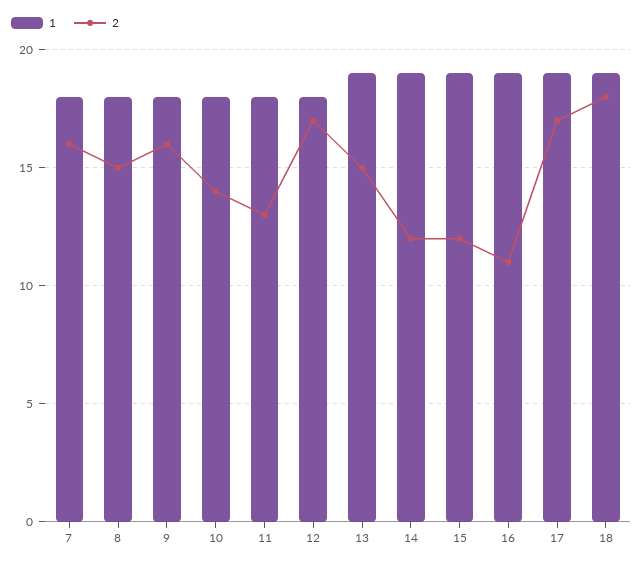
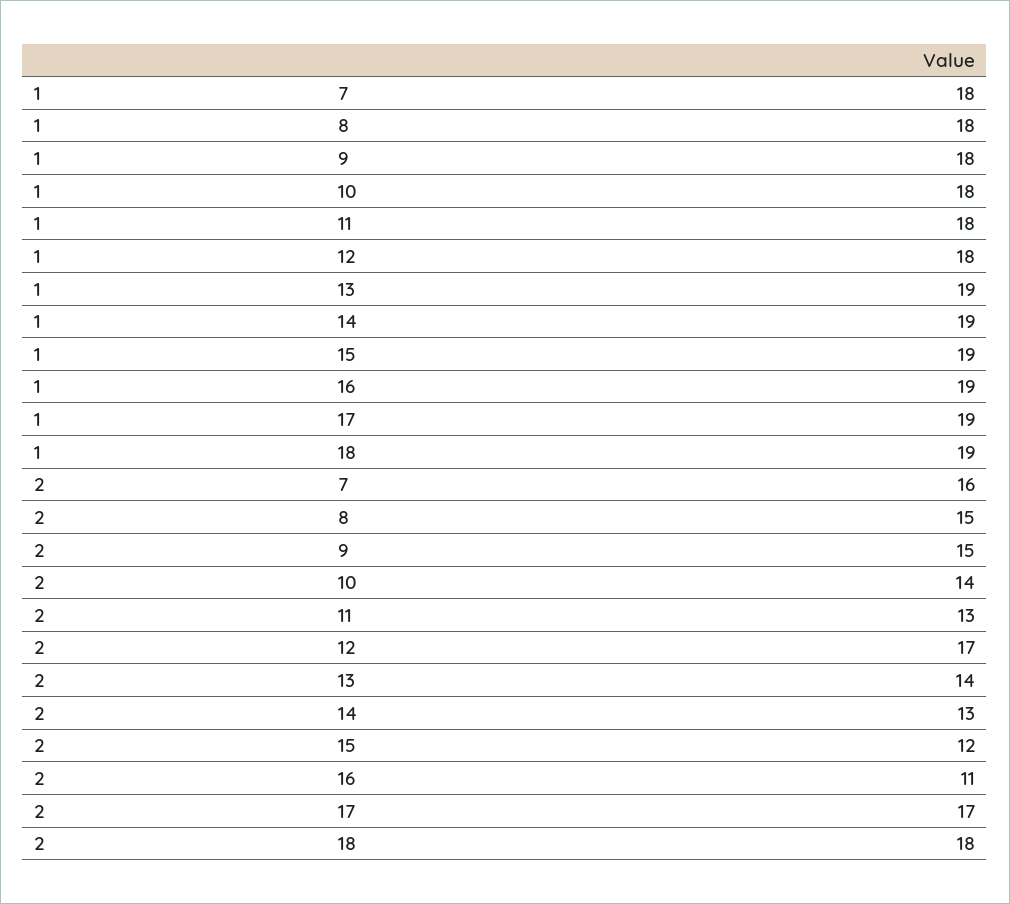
2, 9: 16 -> 15
2, 13: 15 -> 14
2, 14: 12 -> 13

